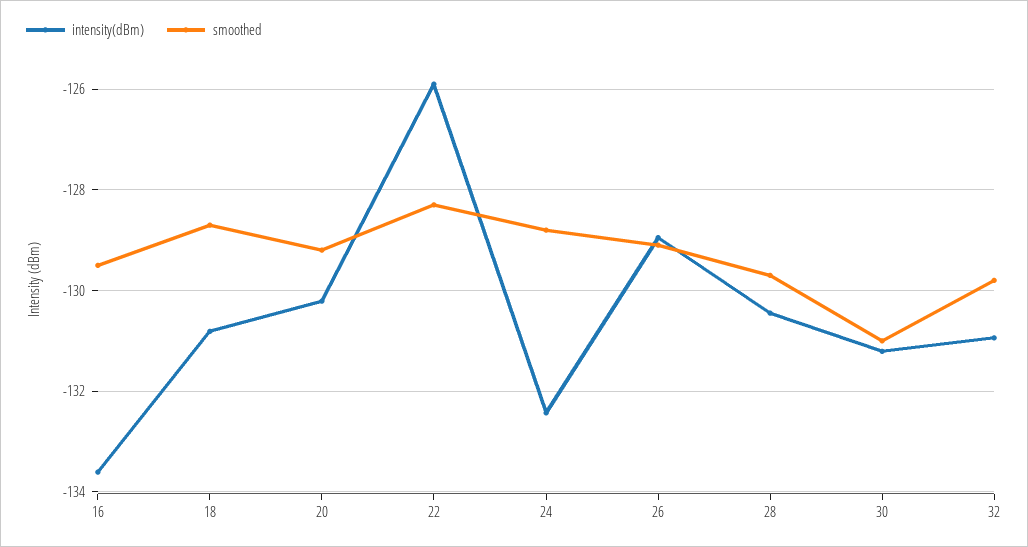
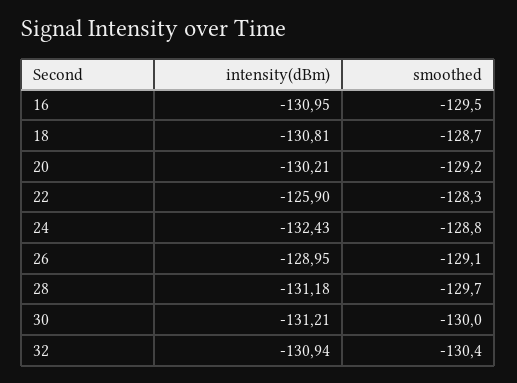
intensity(dBm), 16: -133.6 -> -130.95
intensity(dBm), 28: -130.4 -> -131.18
smoothed, 30: -131 -> -130
smoothed, 32: -129.8 -> -130.4

